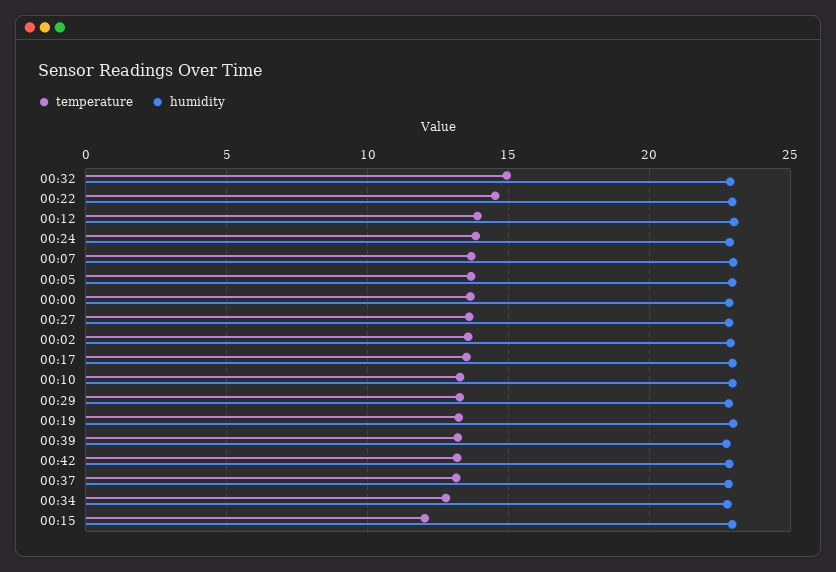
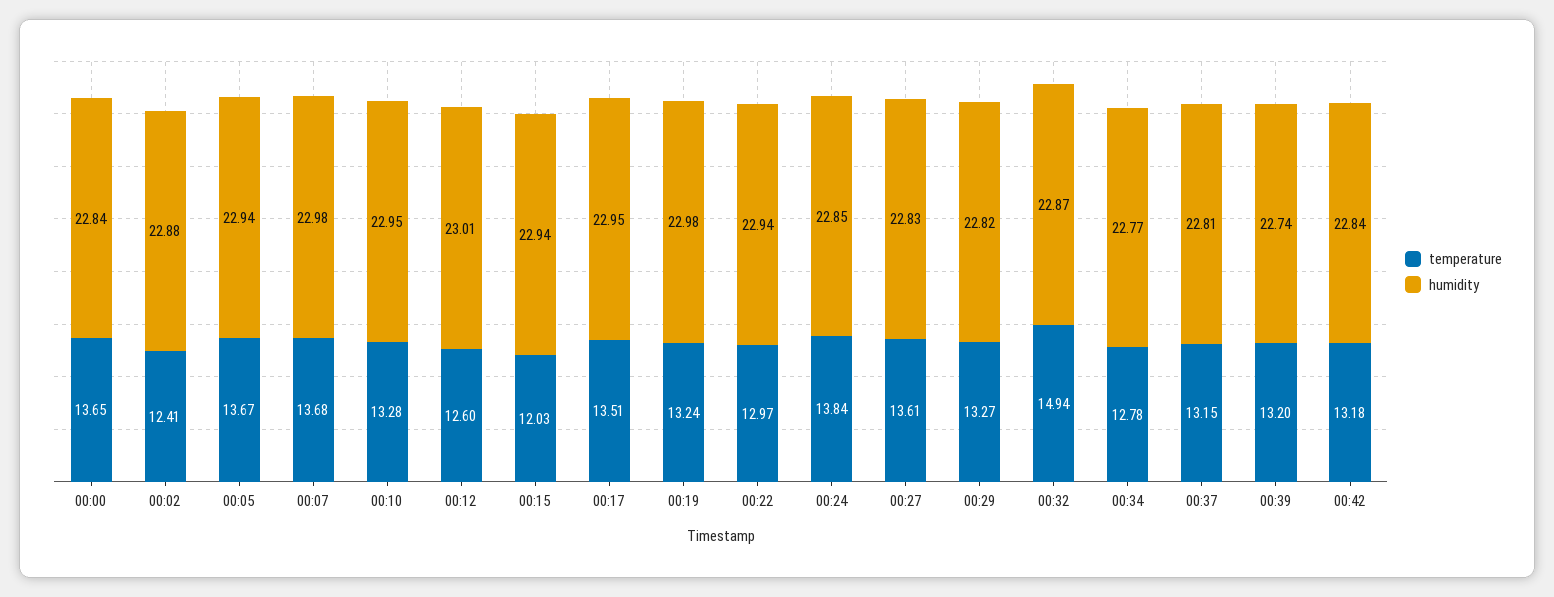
temperature, 00:22: 14.5 -> 12.97
temperature, 00:12: 14 -> 12.6
temperature, 00:02: 13.5 -> 12.41

